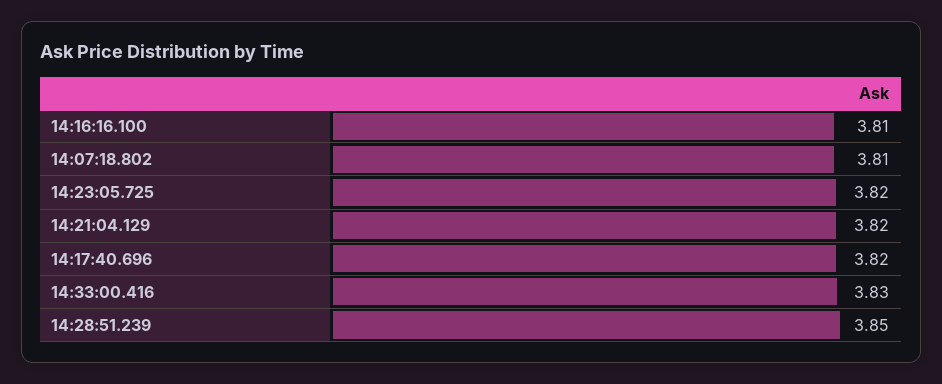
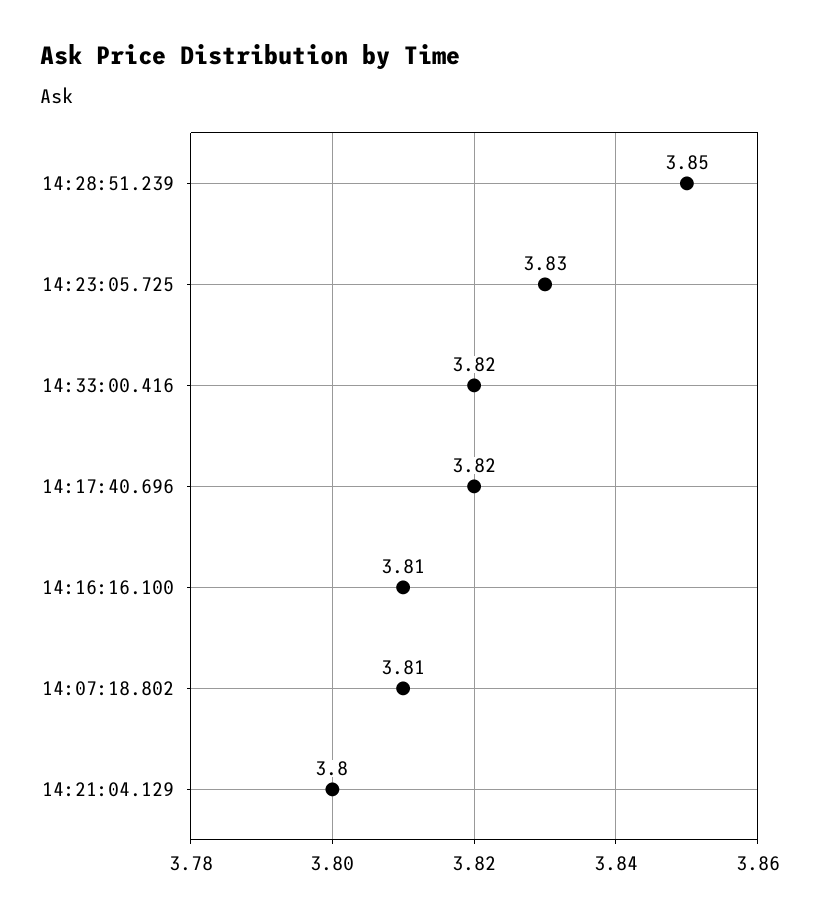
14:23:05.725: 3.82 -> 3.83
14:21:04.129: 3.82 -> 3.8
14:33:00.416: 3.83 -> 3.82

